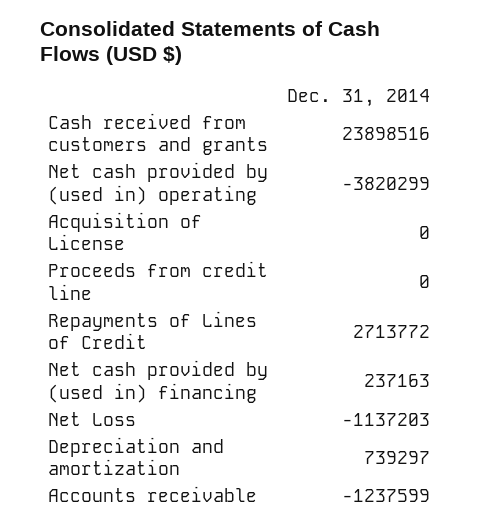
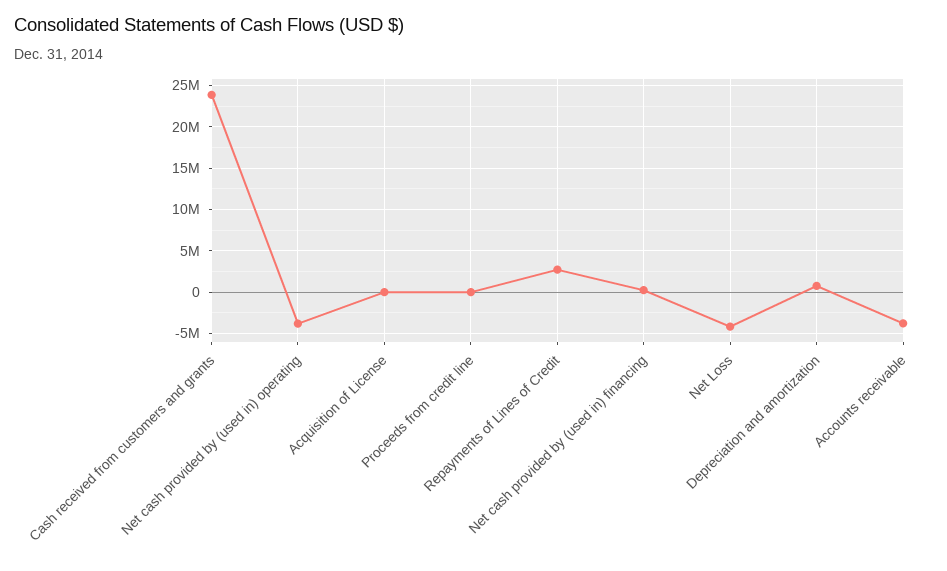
Net Loss: -1137203 -> -4000000
Accounts receivable: -1237599 -> -4000000

